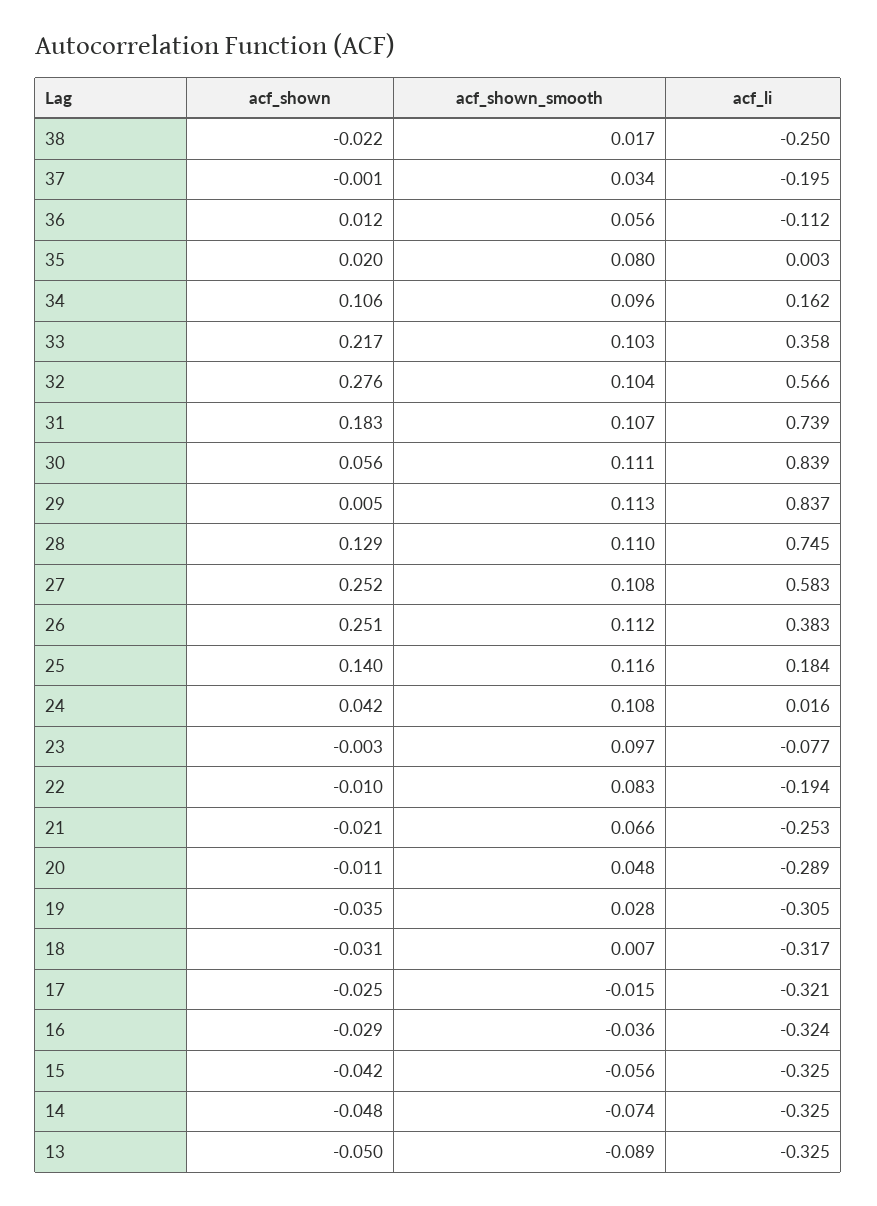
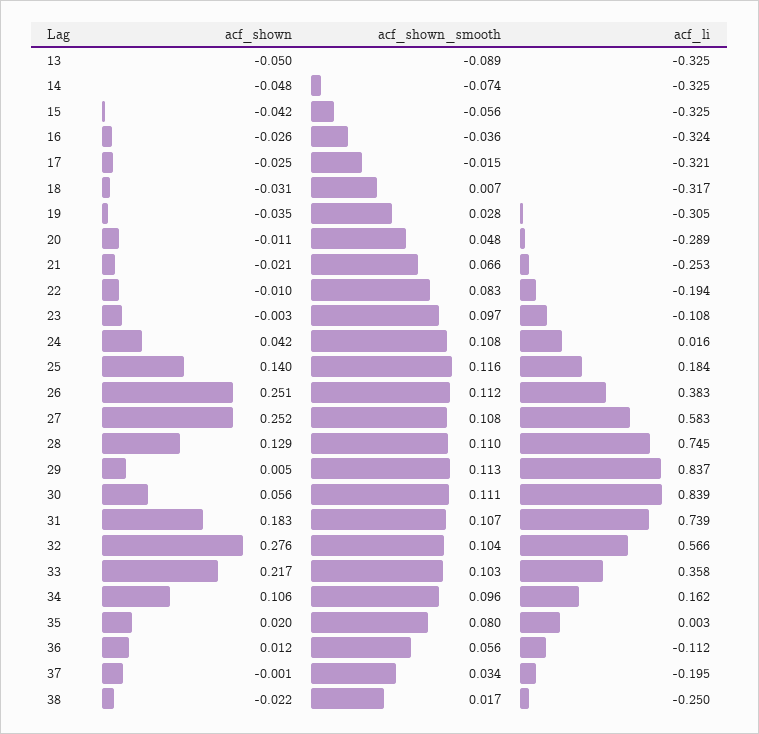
acf_li, 23: -0.077 -> -0.108
acf_shown, 16: -0.029 -> -0.026

